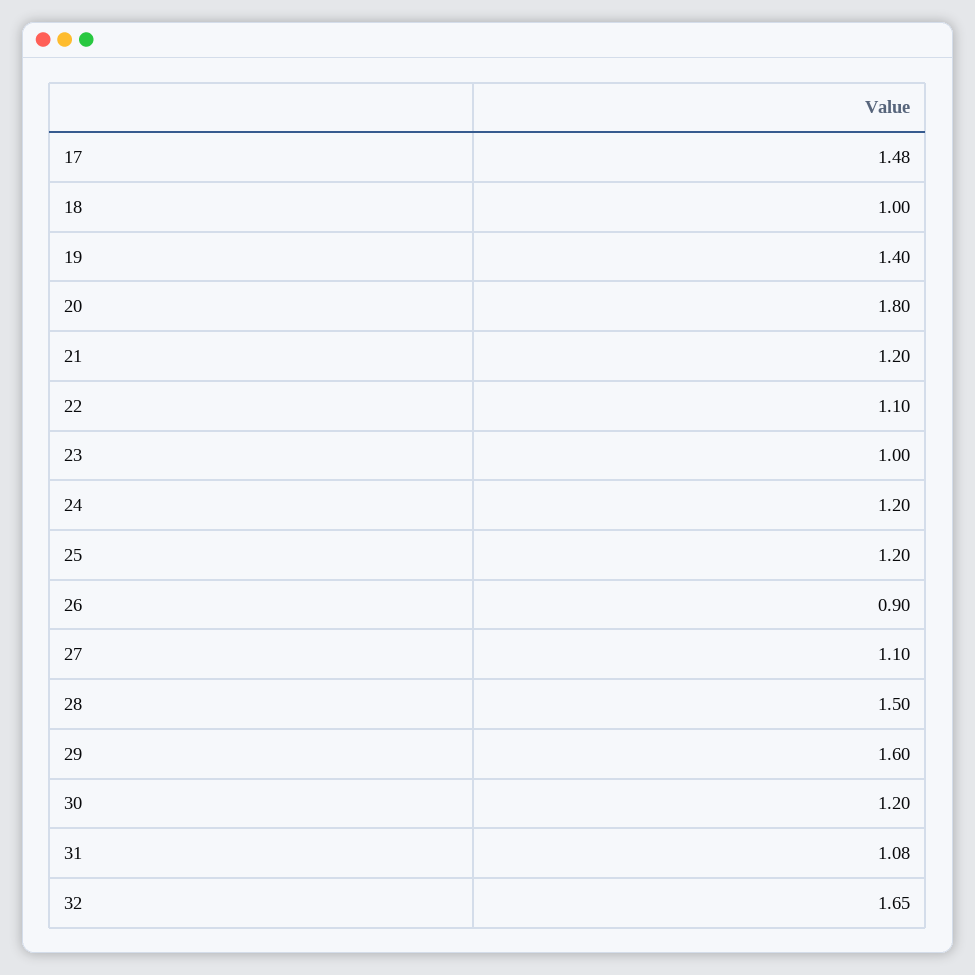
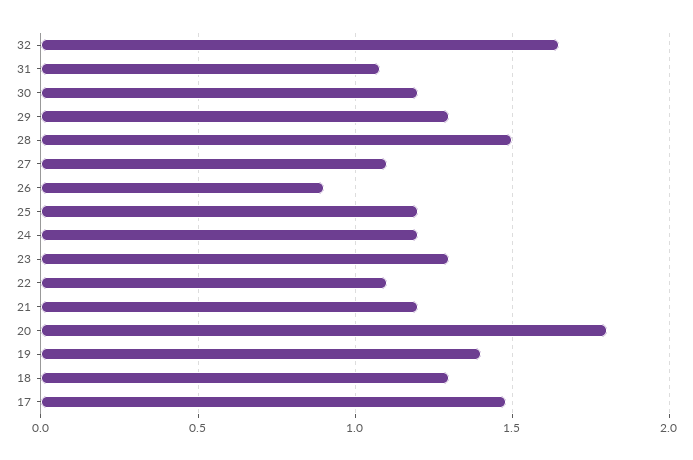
18: 1 -> 1.3
23: 1 -> 1.3
29: 1.6 -> 1.3

